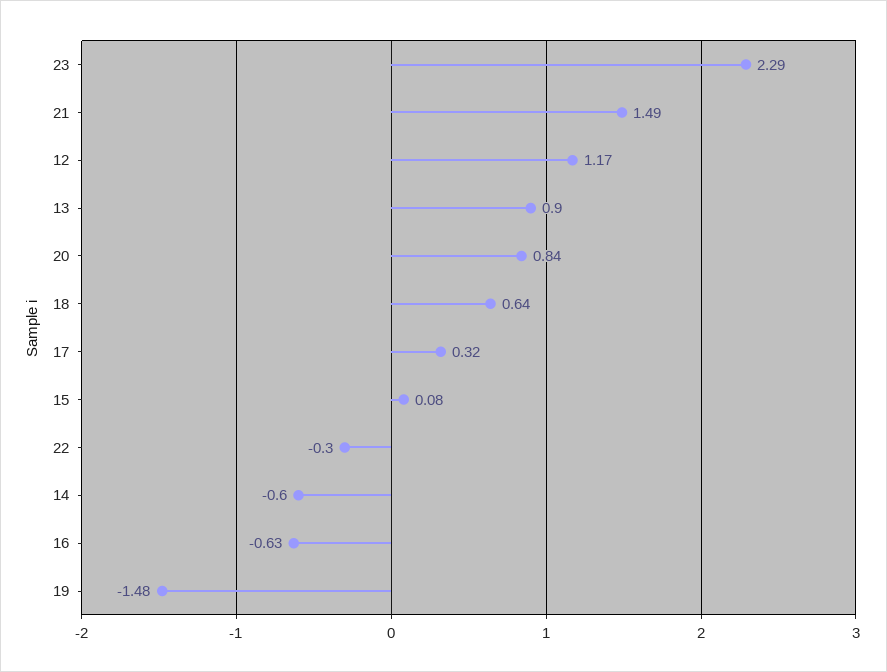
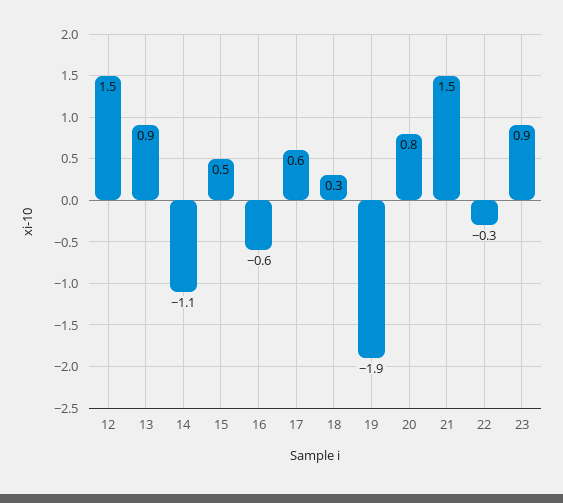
23: 2.29 -> 0.9
12: 1.17 -> 1.5
18: 0.64 -> 0.3
17: 0.32 -> 0.6
15: 0.08 -> 0.5
14: -0.6 -> -1.1
19: -1.48 -> -1.9

